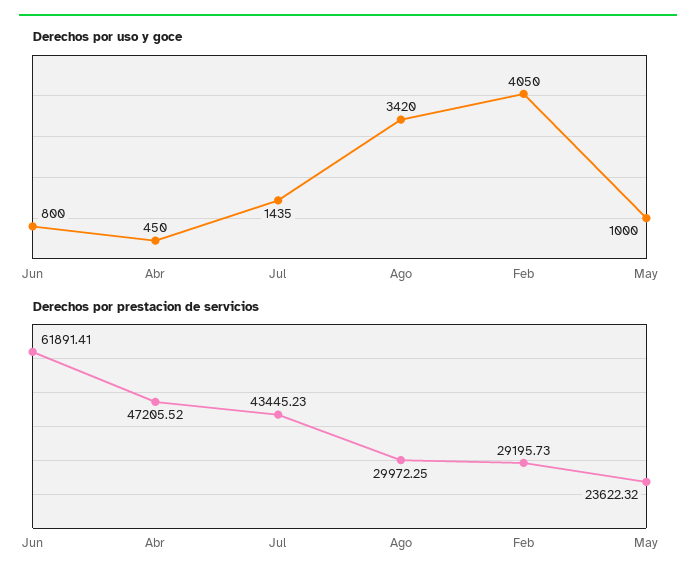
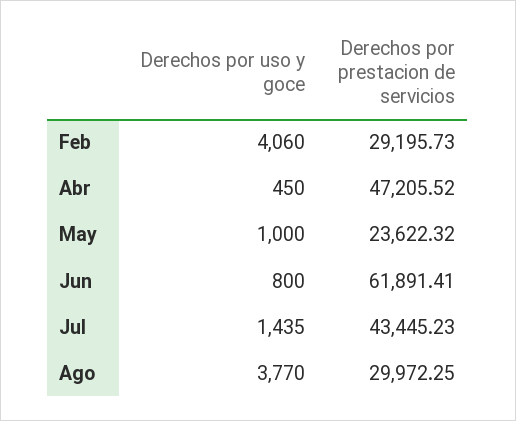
Derechos por uso y goce, Ago: 3420 -> 3770
Derechos por uso y goce, Feb: 4050 -> 4060

